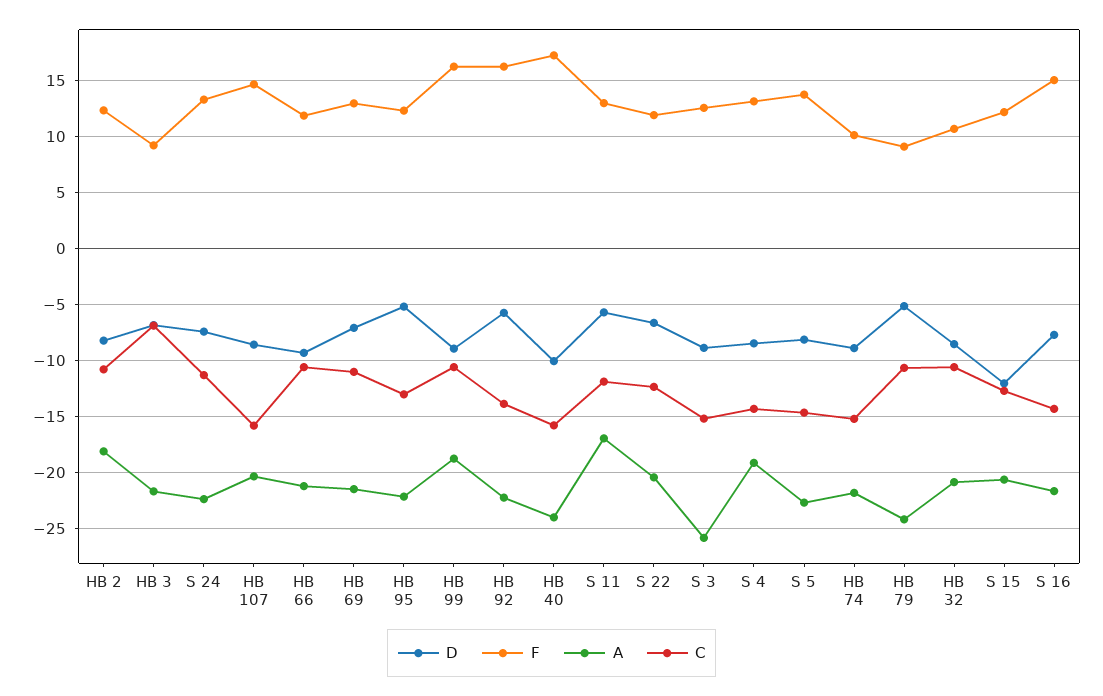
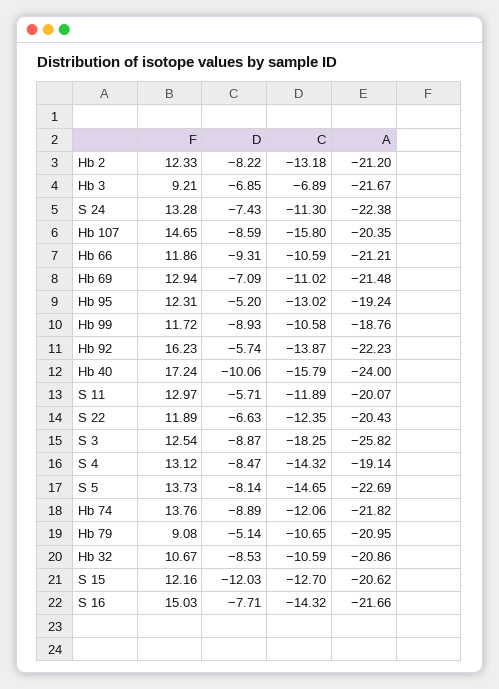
A, HB 2: -18 -> -21.2
C, HB 2: -11 -> -13.18
A, HB 95: -22 -> -19.24
F, HB 99: 16 -> 11.72
A, S 11: -17 -> -20.07
C, S 3: -15 -> -18.25
F, HB 74: 10 -> 13.76
C, HB 74: -15 -> -12.06
A, HB 79: -24 -> -20.95

